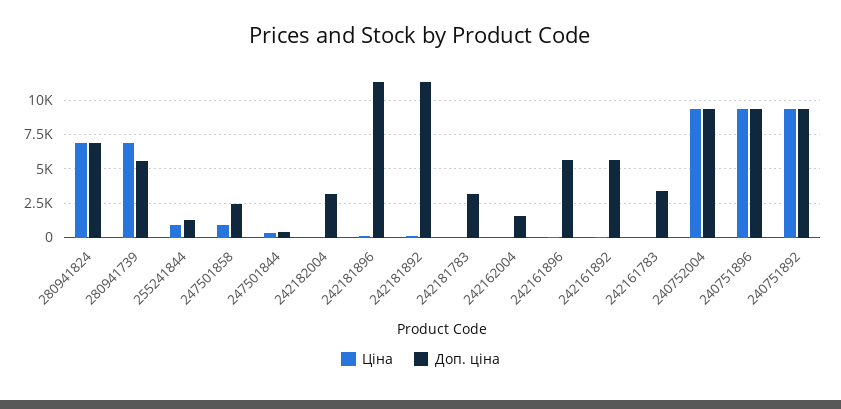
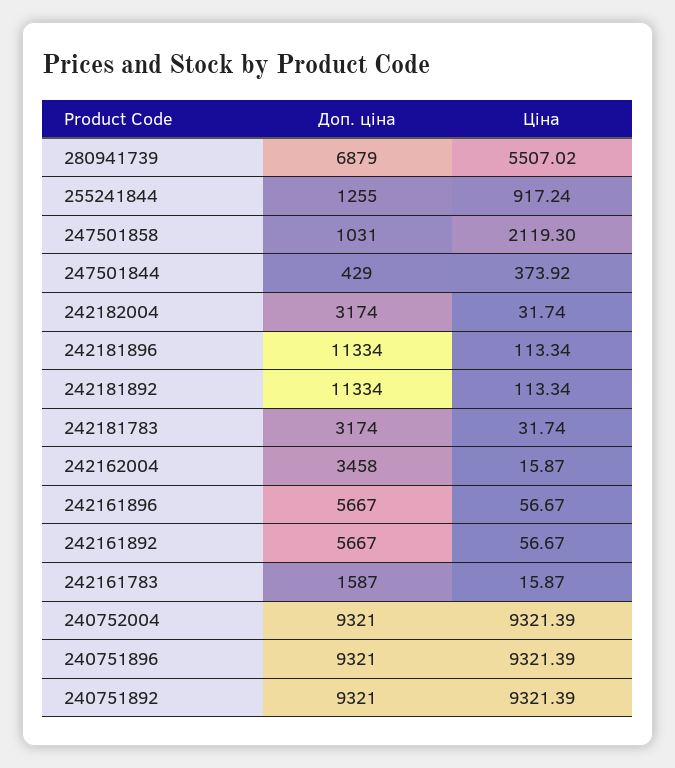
Ціна, 280941824: 7000 -> none
Доп. ціна, 280941824: 7000 -> none
Ціна, 280941739: 7000 -> 5507.02
Доп. ціна, 280941739: 5500 -> 6879
Ціна, 247501858: 1000 -> 2119.3
Доп. ціна, 247501858: 2500 -> 1031
Доп. ціна, 242162004: 1500 -> 3458
Доп. ціна, 242161783: 3500 -> 1587

